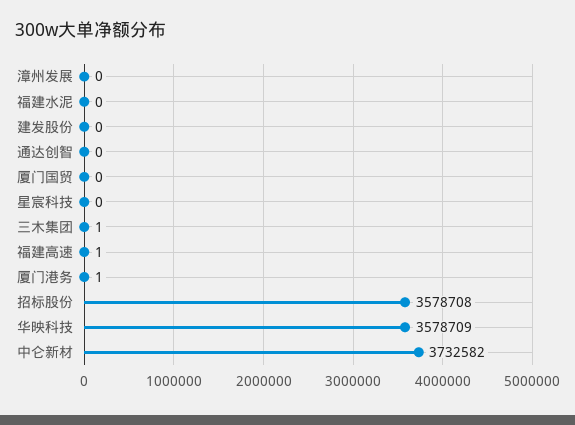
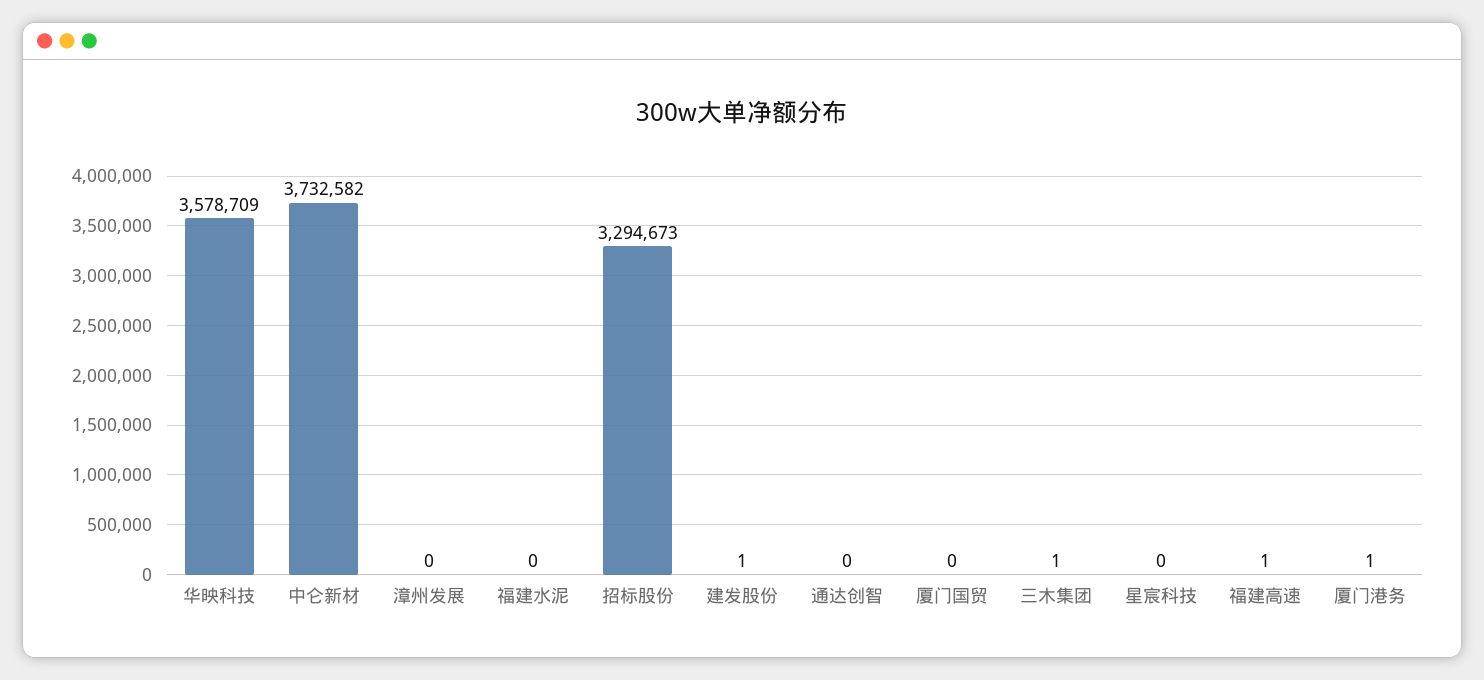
建发股份: 0 -> 1
招标股份: 3578708 -> 3294673

